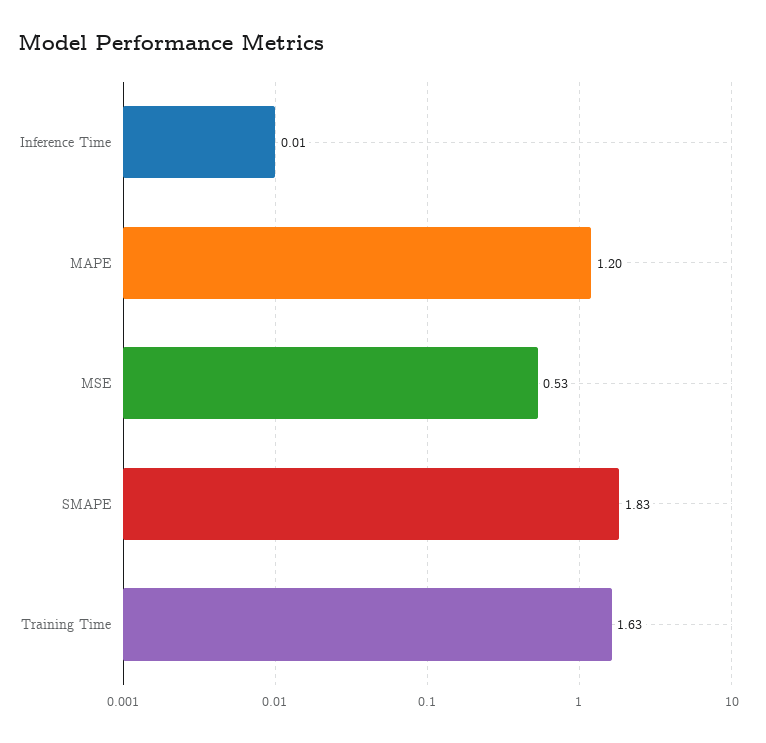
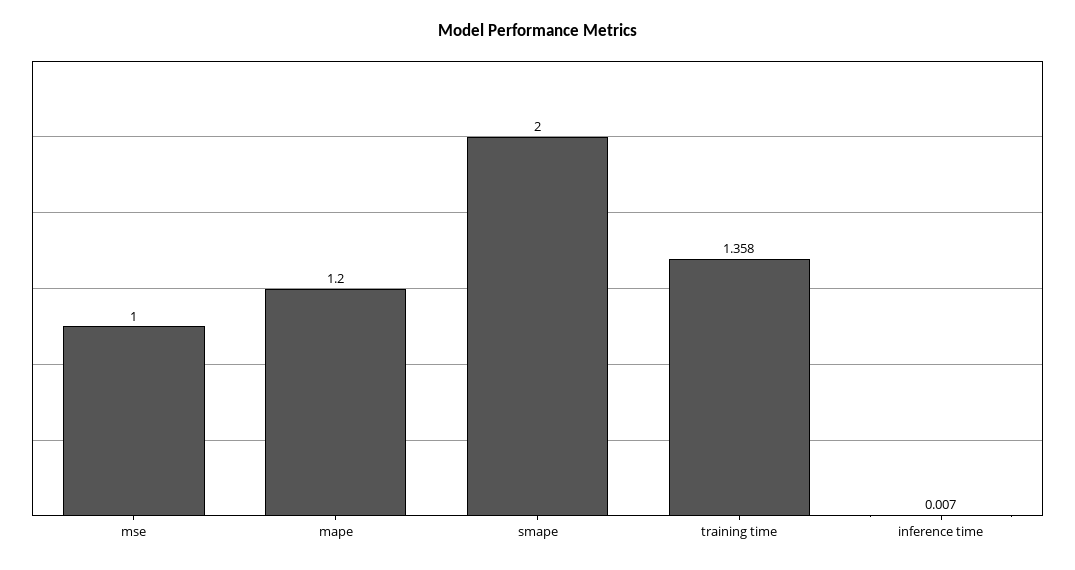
MSE: 0.53 -> 1
SMAPE: 1.83 -> 2
Training Time: 1.63 -> 1.358

